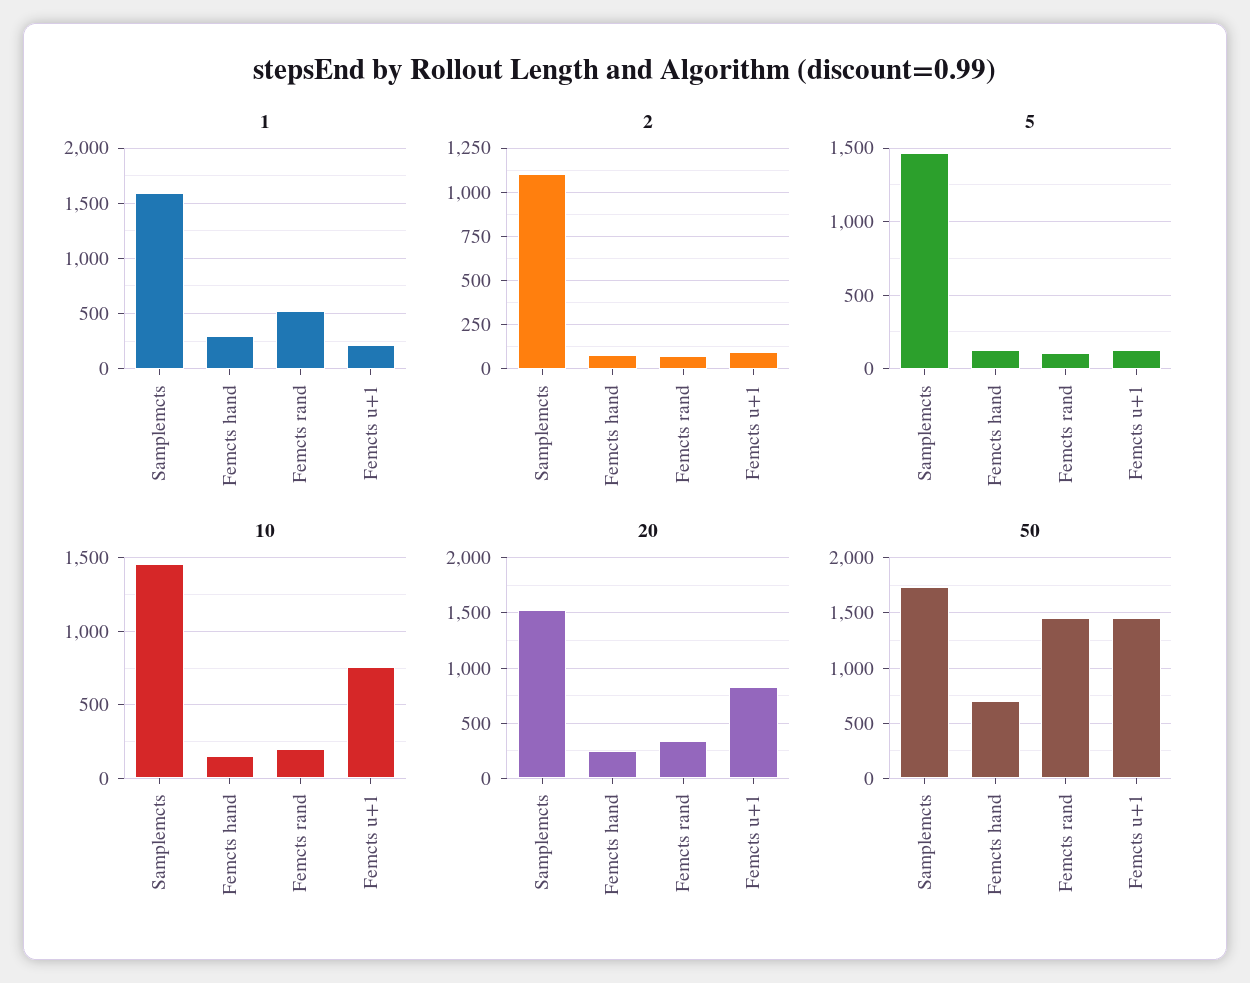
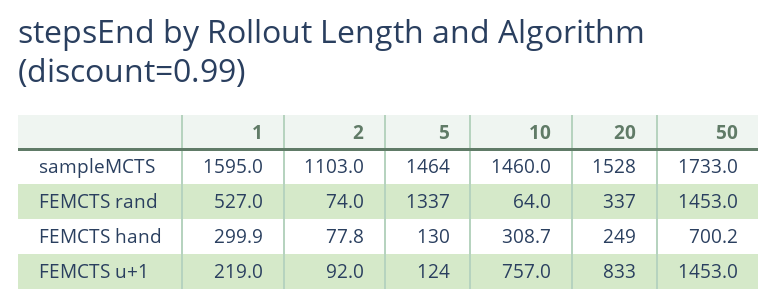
5, Femcts rand: 100 -> 1337
10, Femcts hand: 150 -> 308.7
10, Femcts rand: 200 -> 64

